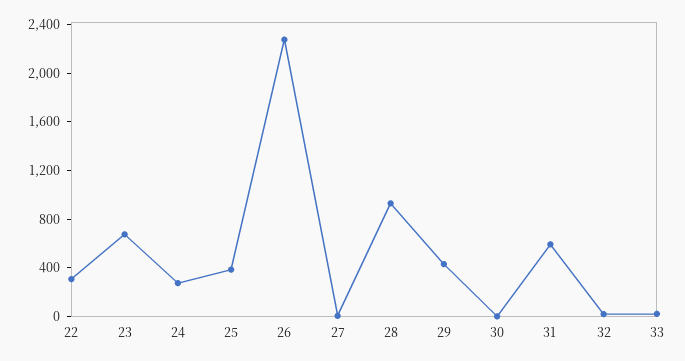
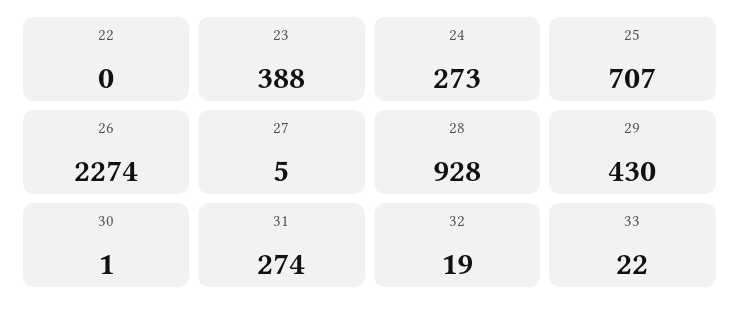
22: 300 -> 0
23: 700 -> 388
25: 400 -> 707
31: 600 -> 274

